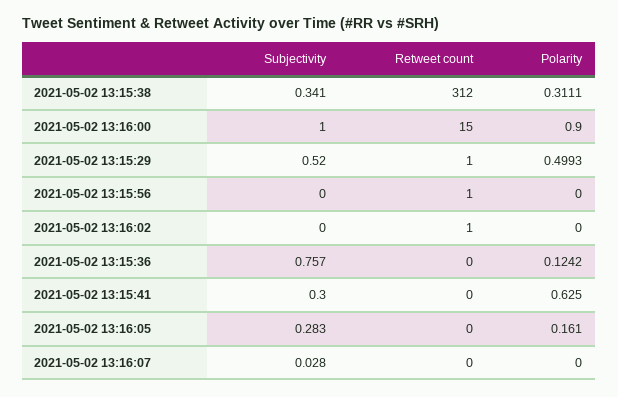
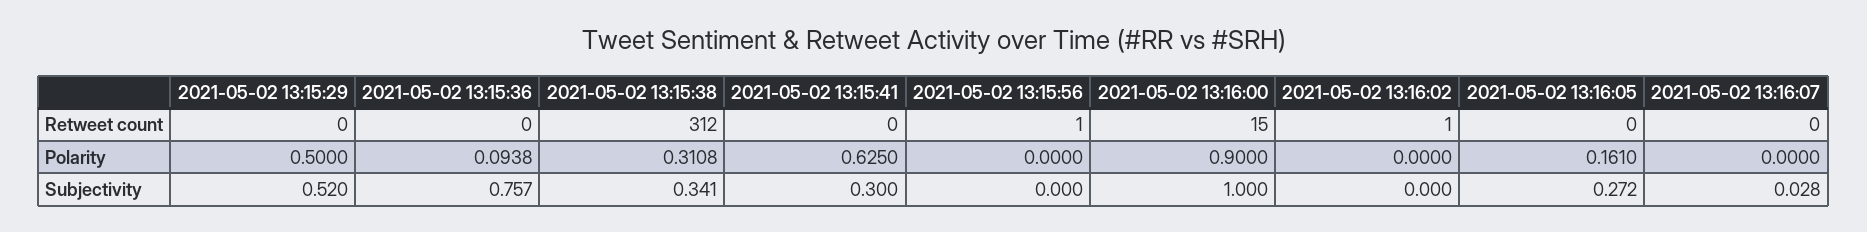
Polarity, 2021-05-02 13:15:38: 0.3111 -> 0.3108
Retweet count, 2021-05-02 13:15:29: 1 -> 0
Polarity, 2021-05-02 13:15:29: 0.4993 -> 0.5
Polarity, 2021-05-02 13:15:36: 0.1242 -> 0.0938
Subjectivity, 2021-05-02 13:16:05: 0.283 -> 0.272

